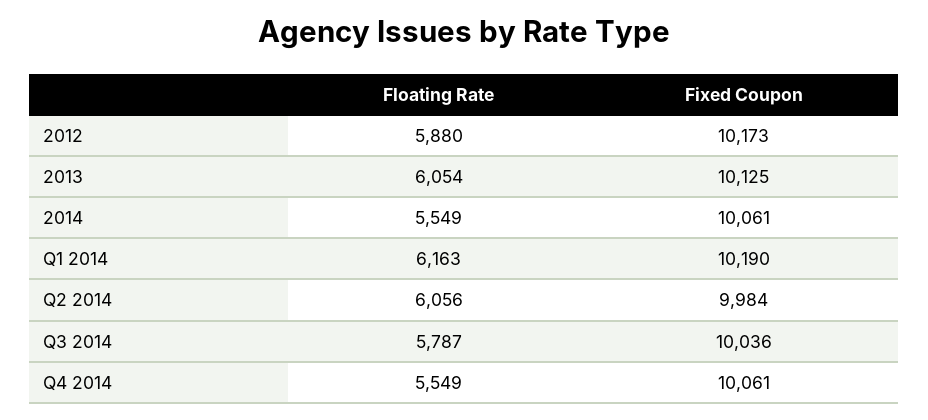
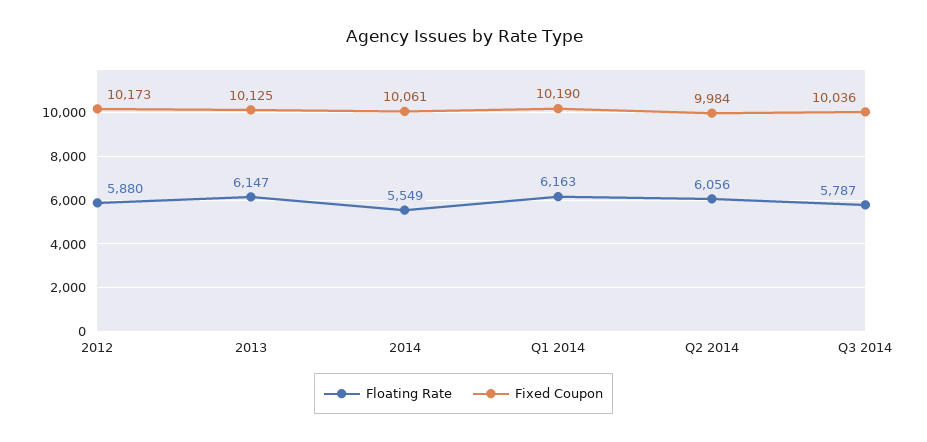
Floating Rate, 2013: 6054 -> 6147
Floating Rate, Q4 2014: 5549 -> none
Fixed Coupon, Q4 2014: 10061 -> none

